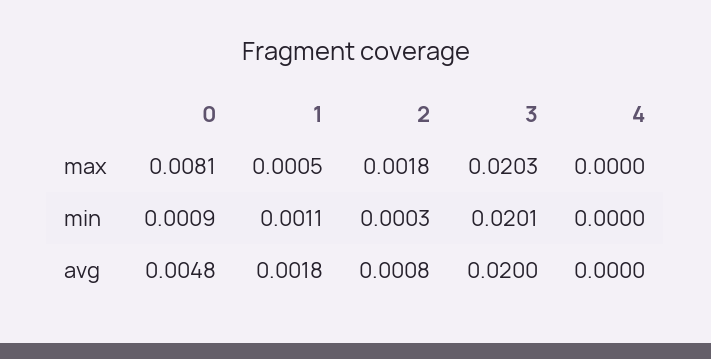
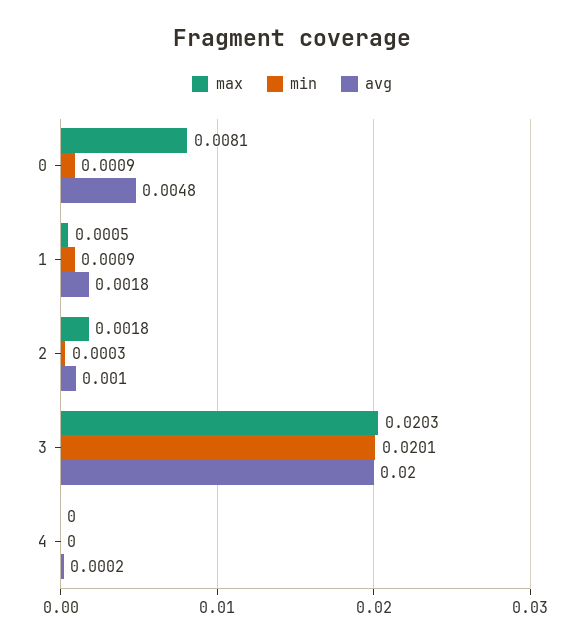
min, 1: 0.0011 -> 0.0009
avg, 2: 0.0008 -> 0.001
avg, 4: 0 -> 0.0002

